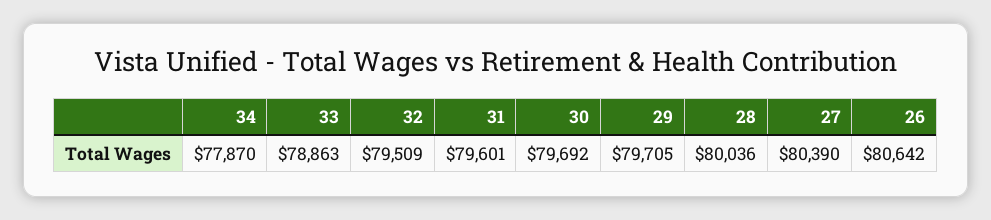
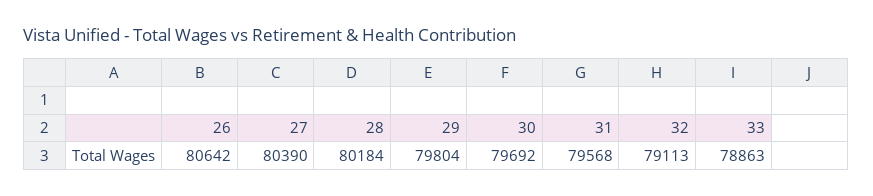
34: 77870 -> none
32: 79509 -> 79113
31: 79601 -> 79568
29: 79705 -> 79804
28: 80036 -> 80184

